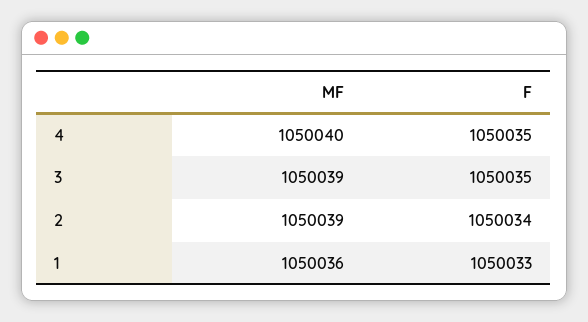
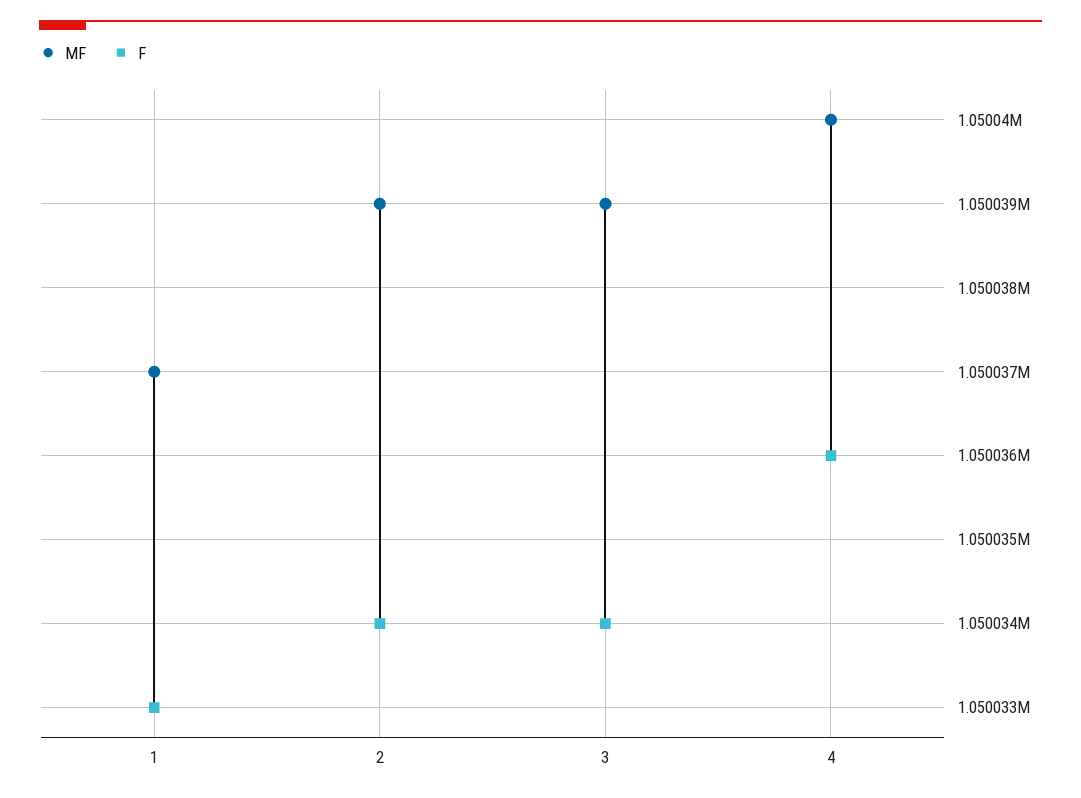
F, 4: 1050035 -> 1050036
F, 3: 1050035 -> 1050034
MF, 1: 1050036 -> 1050037

